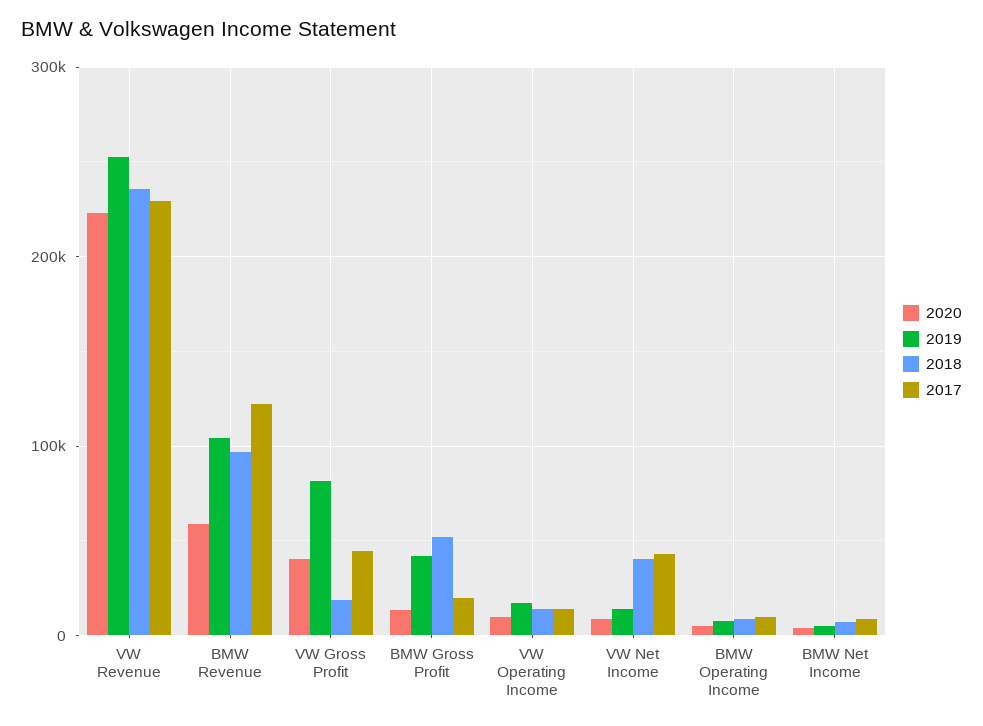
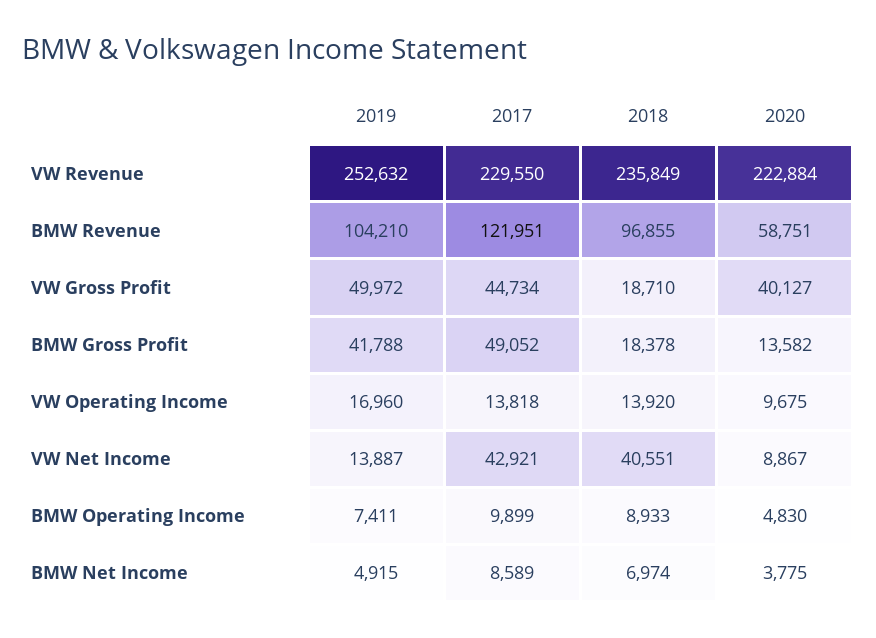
2019, VW Gross Profit: 80000 -> 49972
2018, BMW Gross Profit: 50000 -> 18378
2017, BMW Gross Profit: 20000 -> 49052

